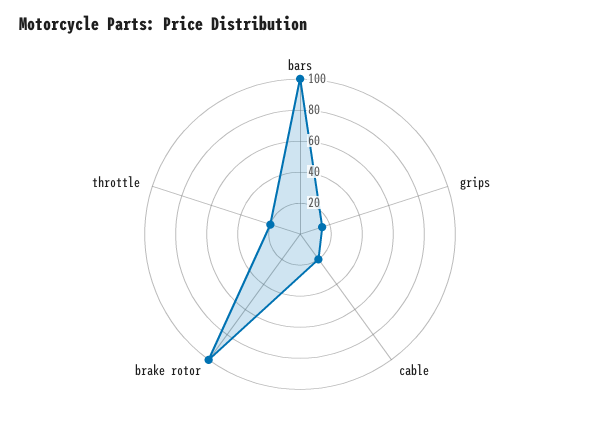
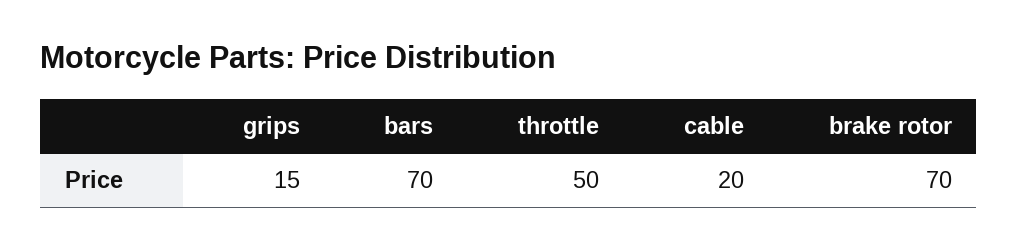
bars: 100 -> 70
brake rotor: 100 -> 70
throttle: 20 -> 50

